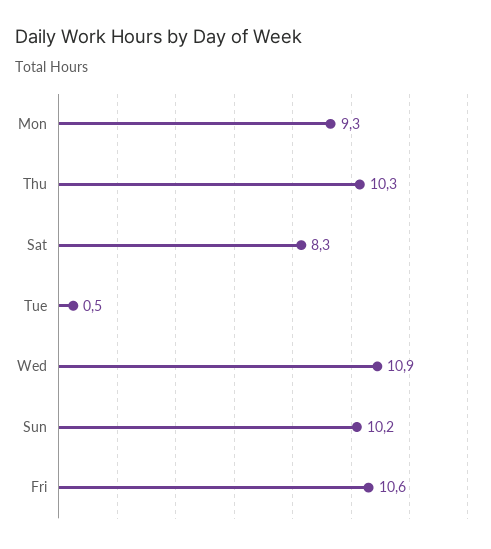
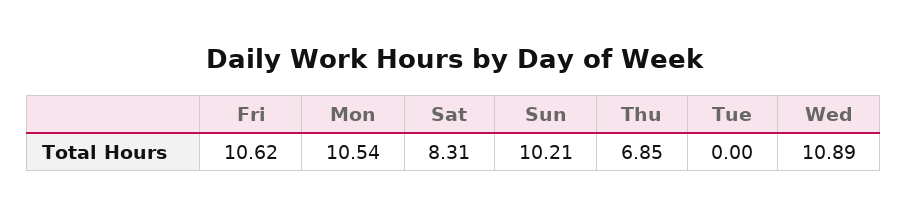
Mon: 9.3 -> 10.54
Thu: 10.3 -> 6.85
Tue: 0.5 -> 0

